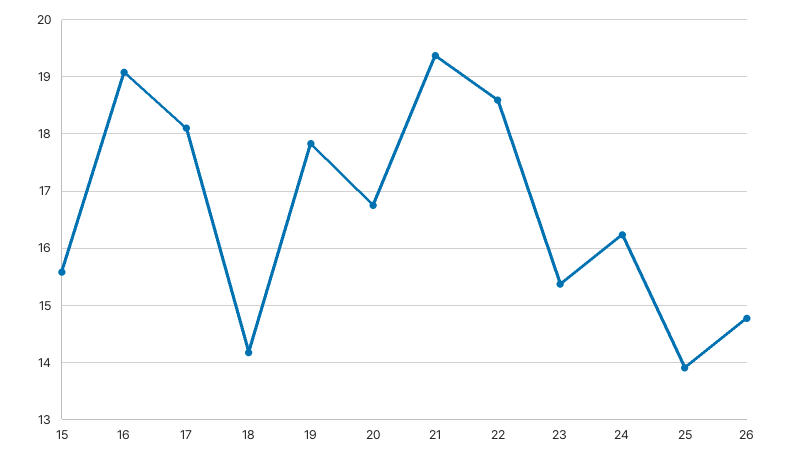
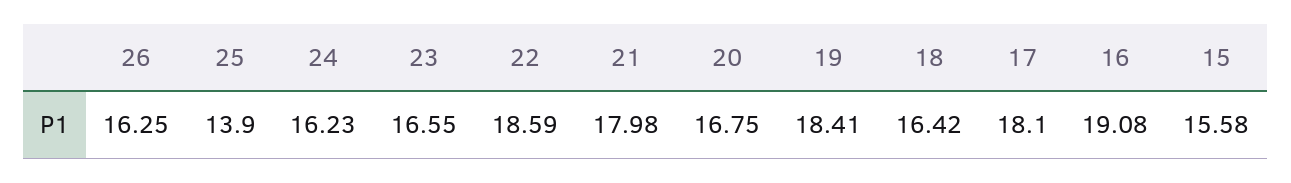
18: 14.2 -> 16.42
19: 17.8 -> 18.41
21: 19.4 -> 17.98
23: 15.4 -> 16.55
26: 14.8 -> 16.25

